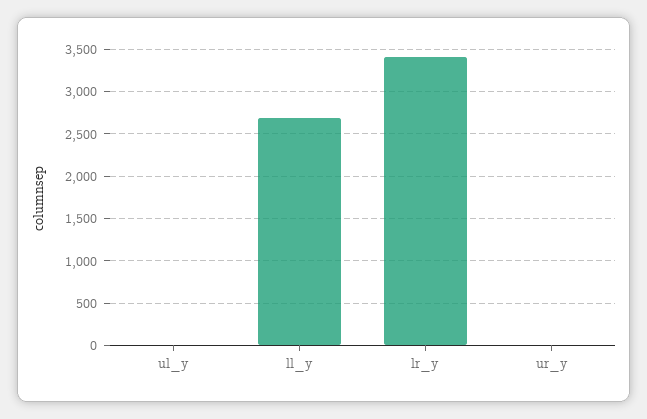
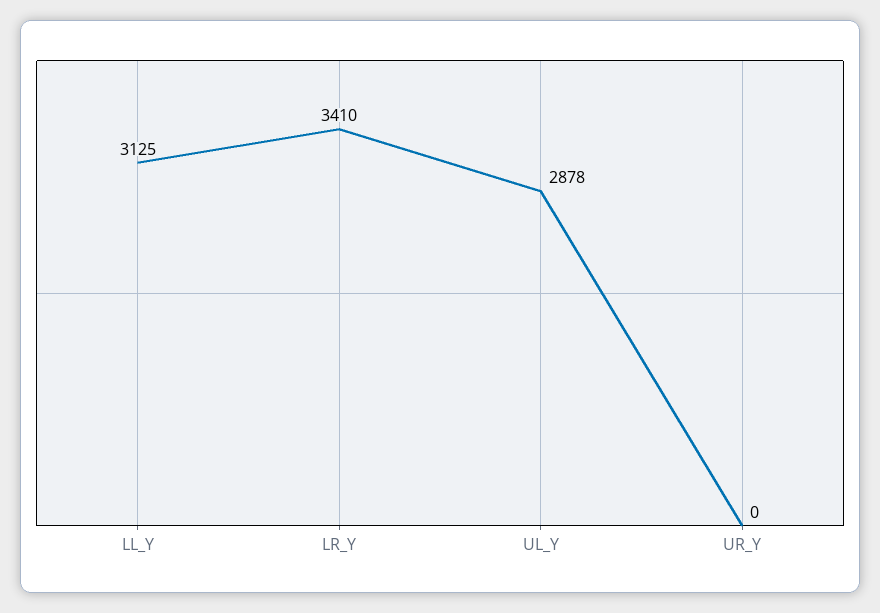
ul_y: 0 -> 2878
ll_y: 2700 -> 3125

